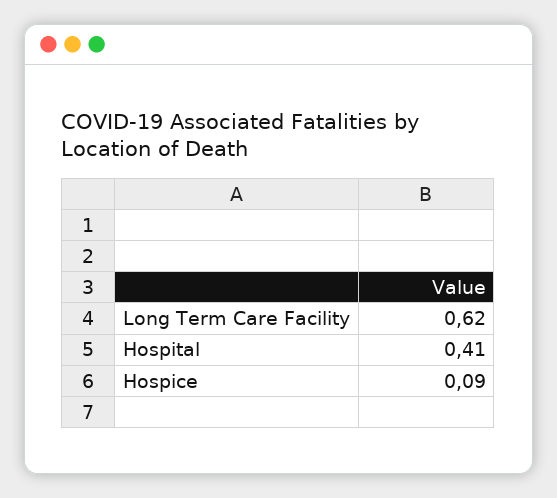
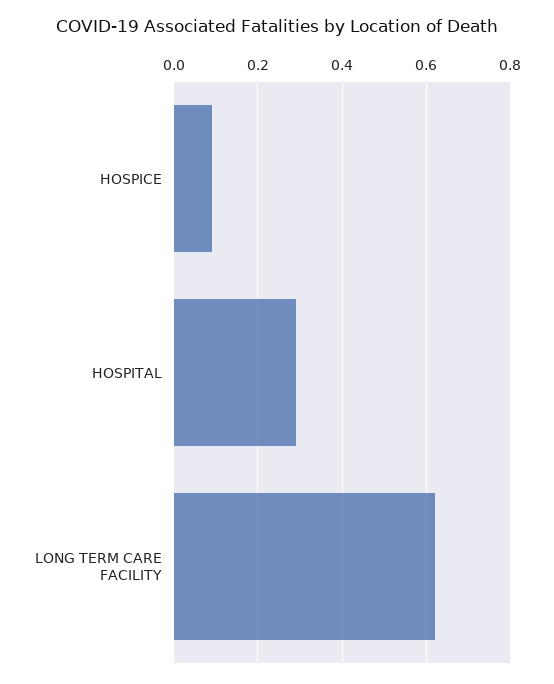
Hospital: 0.41 -> 0.3

